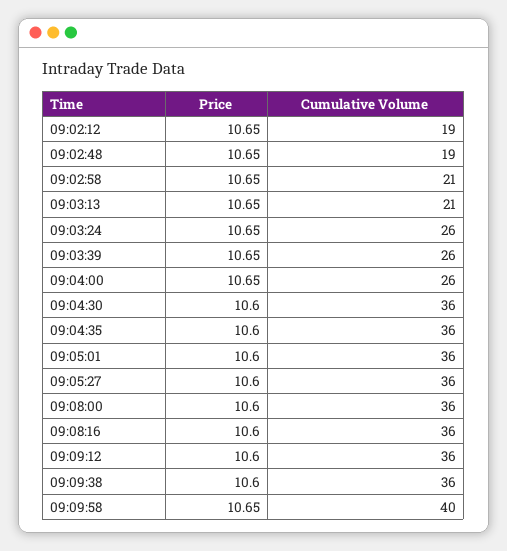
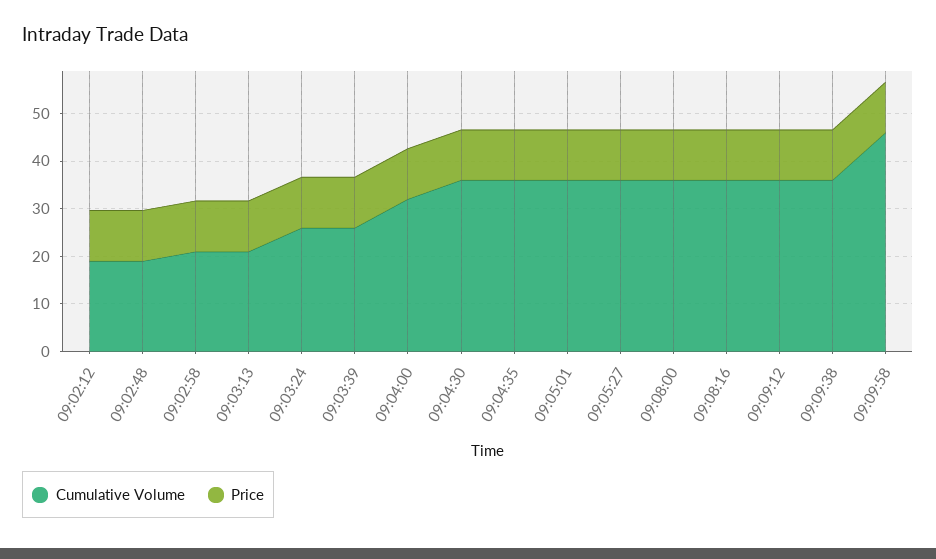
Cumulative Volume, 09:04:00: 26 -> 32
Cumulative Volume, 09:09:58: 40 -> 46

